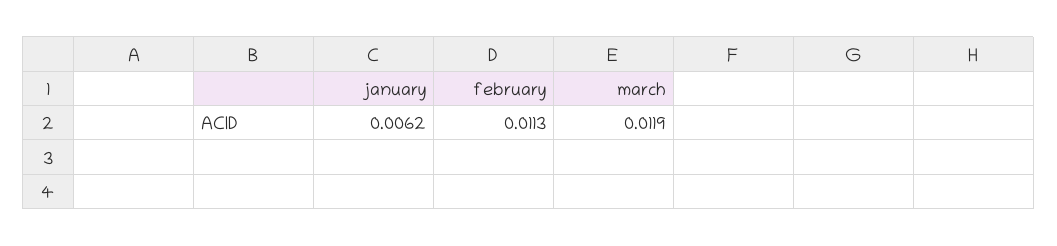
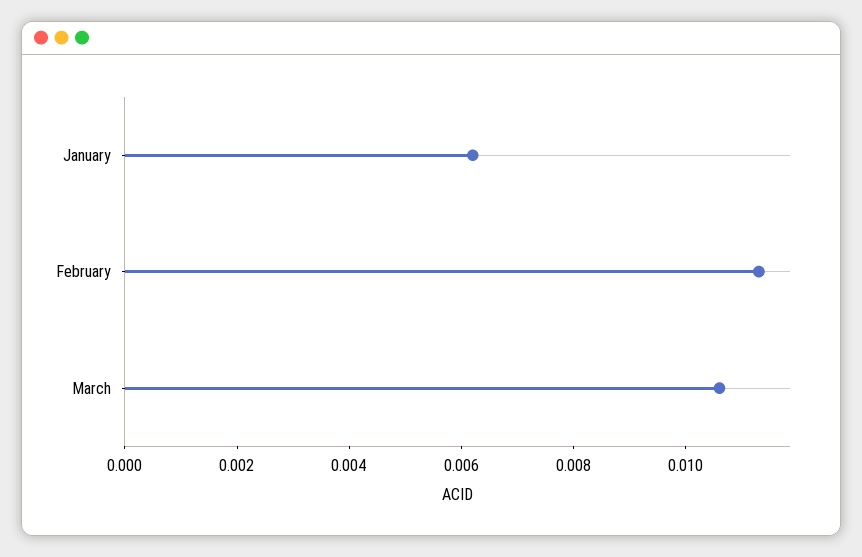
march: 0.0119 -> 0.0105

